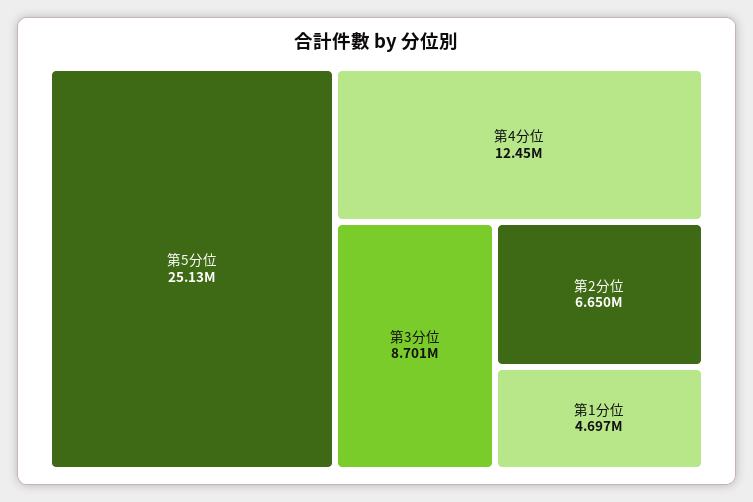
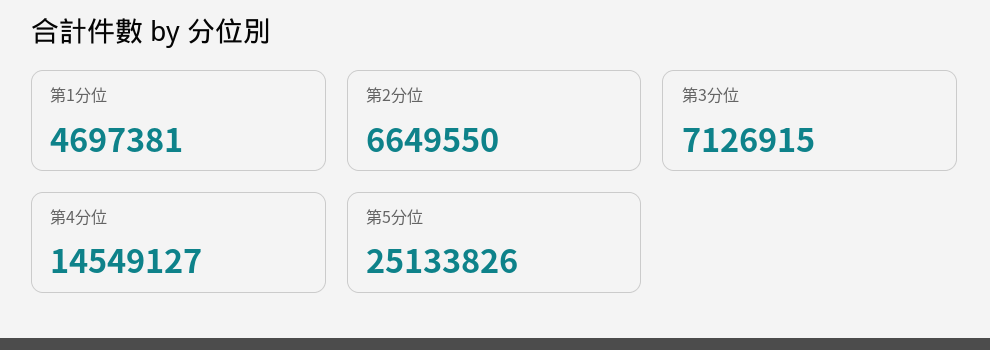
第4分位: 12450000 -> 14549127
第3分位: 8701000 -> 7126915

